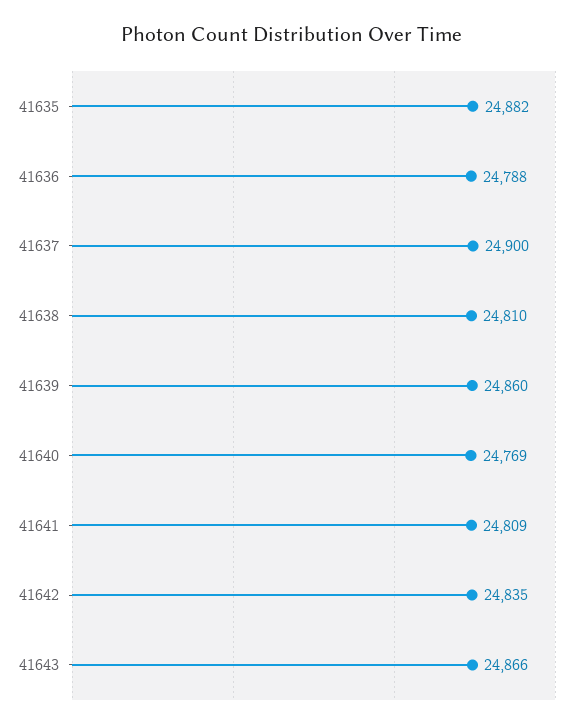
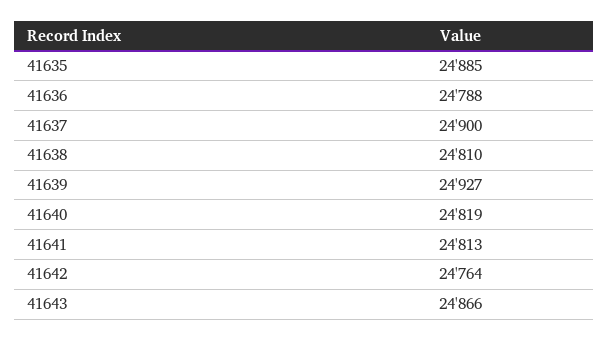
41635: 24882 -> 24885
41639: 24860 -> 24927
41640: 24769 -> 24819
41641: 24809 -> 24813
41642: 24835 -> 24764

